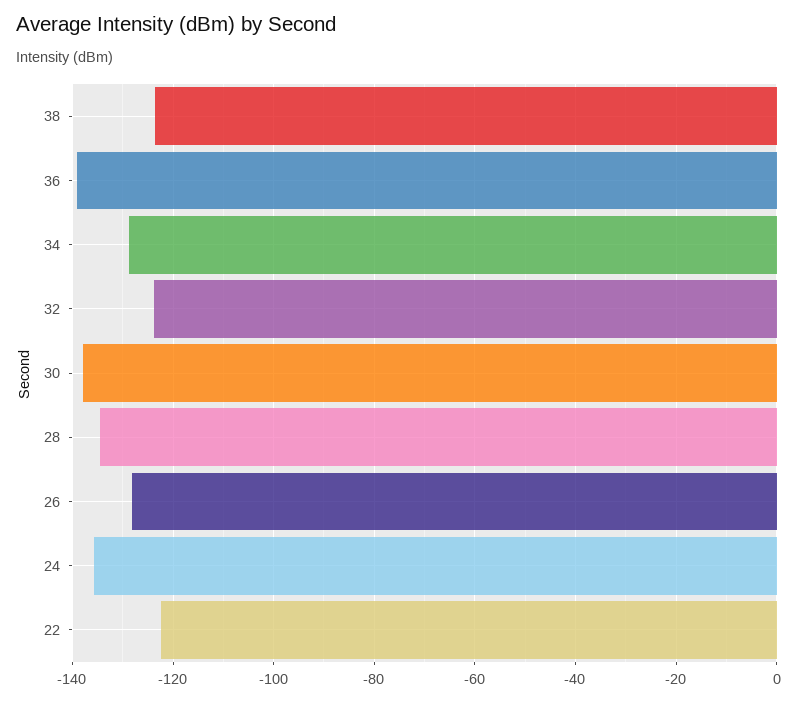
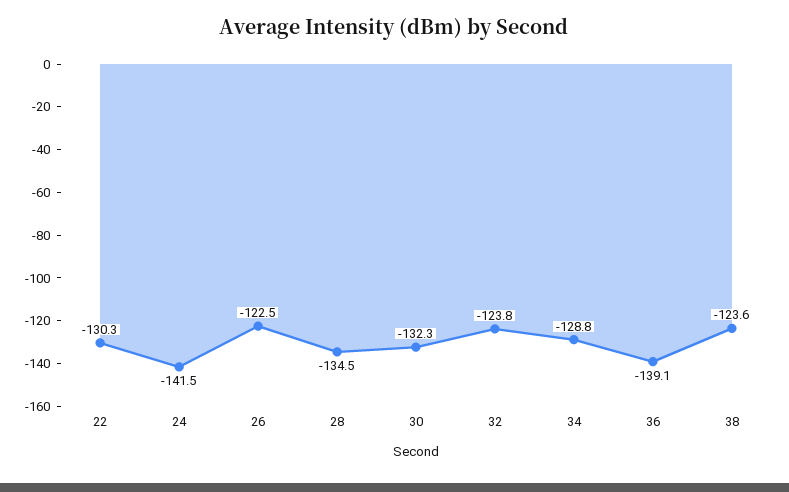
30: -138 -> -132.3
26: -128 -> -122.5
24: -136 -> -141.5
22: -122 -> -130.3

